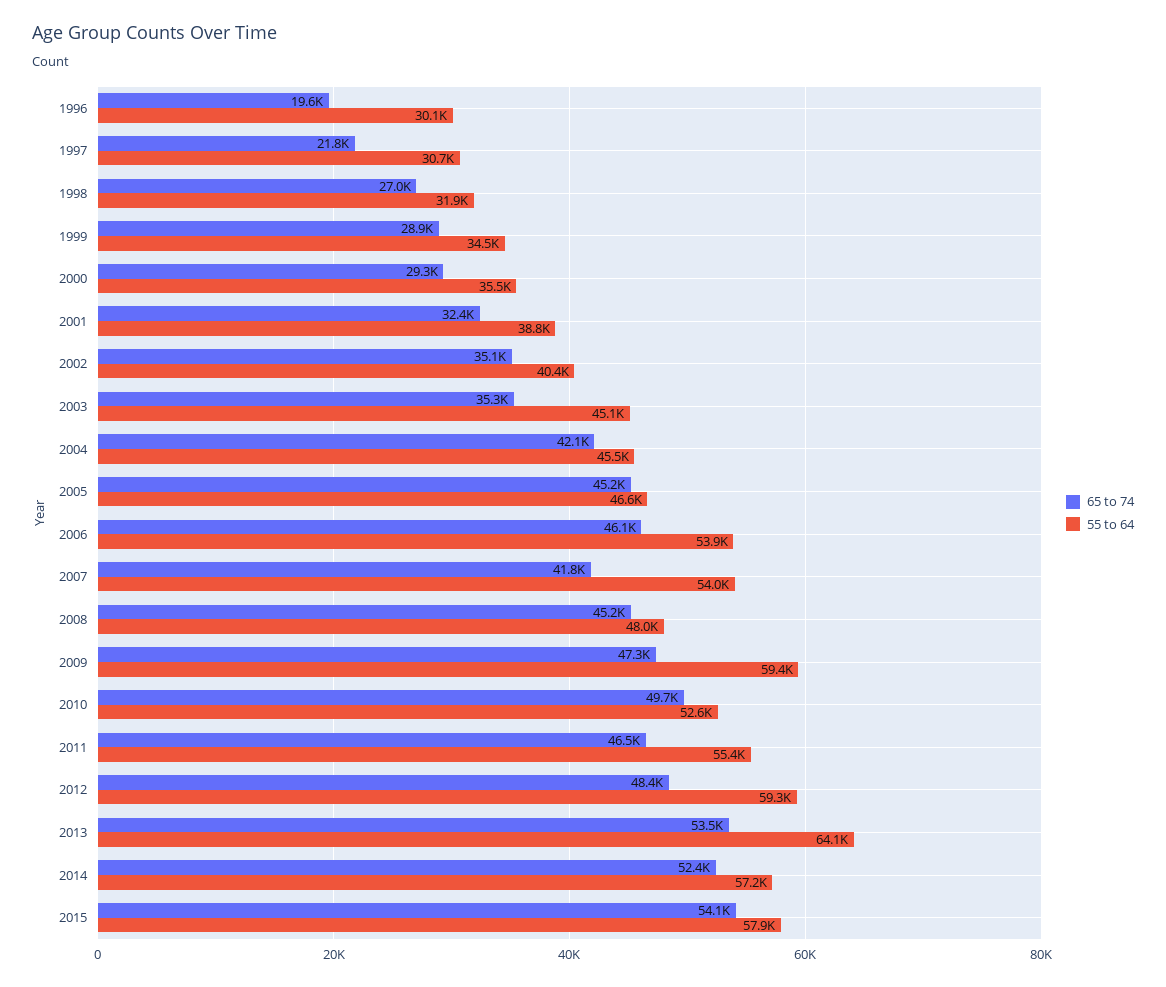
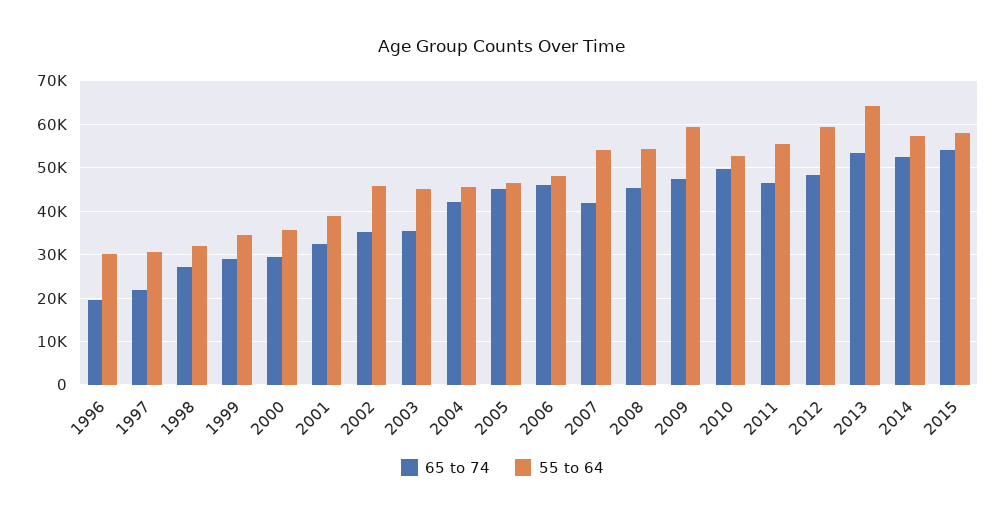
55 to 64, 2002: 40400 -> 46000
55 to 64, 2006: 53900 -> 48000
55 to 64, 2008: 48000 -> 54000

